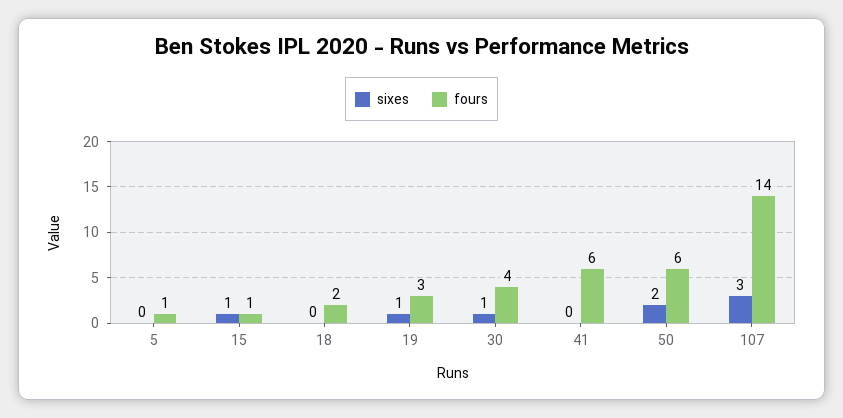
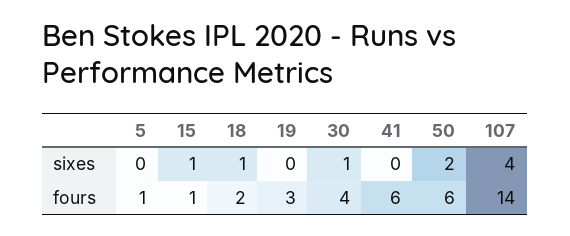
sixes, 18: 0 -> 1
sixes, 19: 1 -> 0
sixes, 107: 3 -> 4

